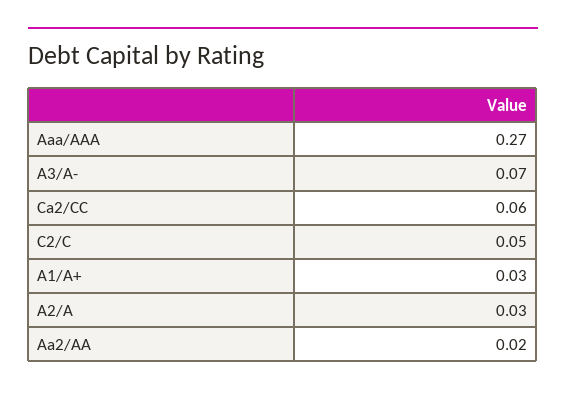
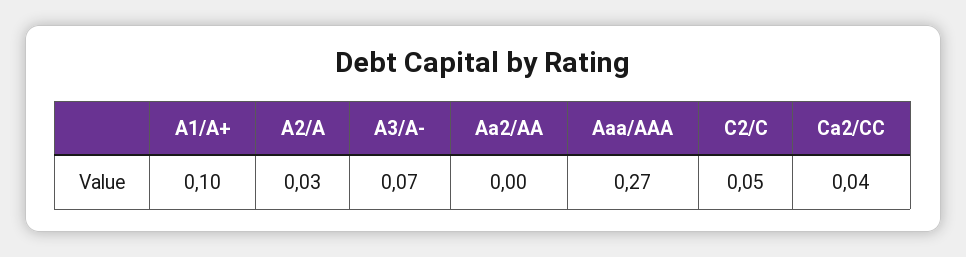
Ca2/CC: 0.06 -> 0.04
A1/A+: 0.03 -> 0.1
Aa2/AA: 0.02 -> 0

